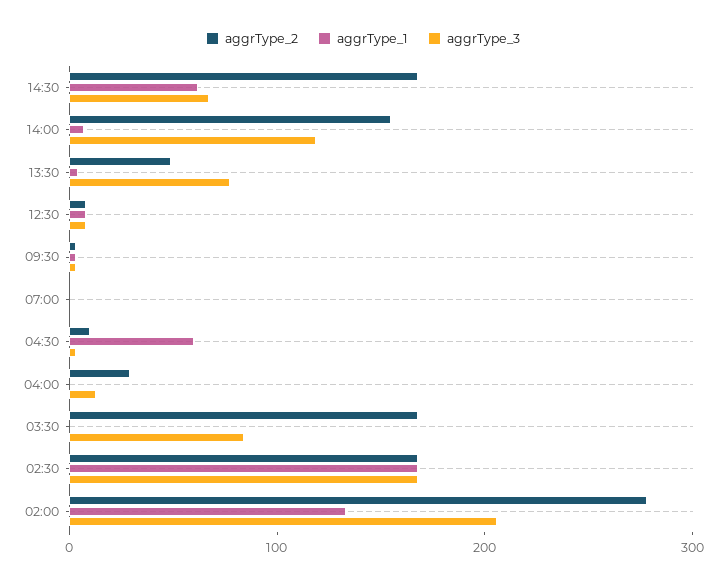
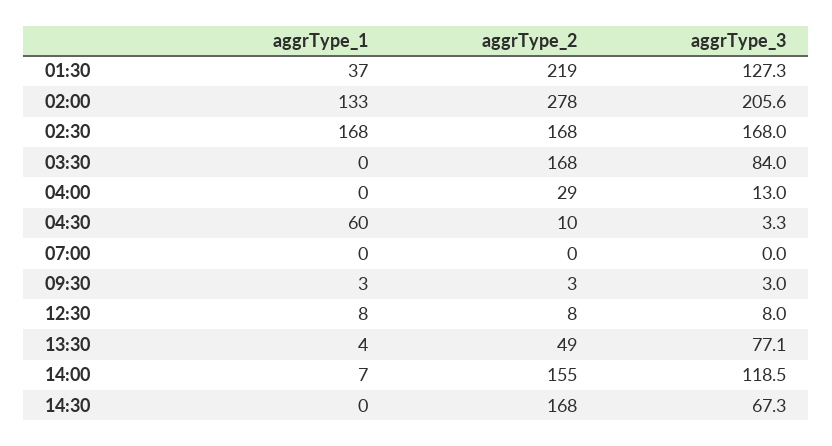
aggrType_1, 14:30: 60 -> 0
aggrType_1, 01:30: none -> 37
aggrType_2, 01:30: none -> 219
aggrType_3, 01:30: none -> 127.3

